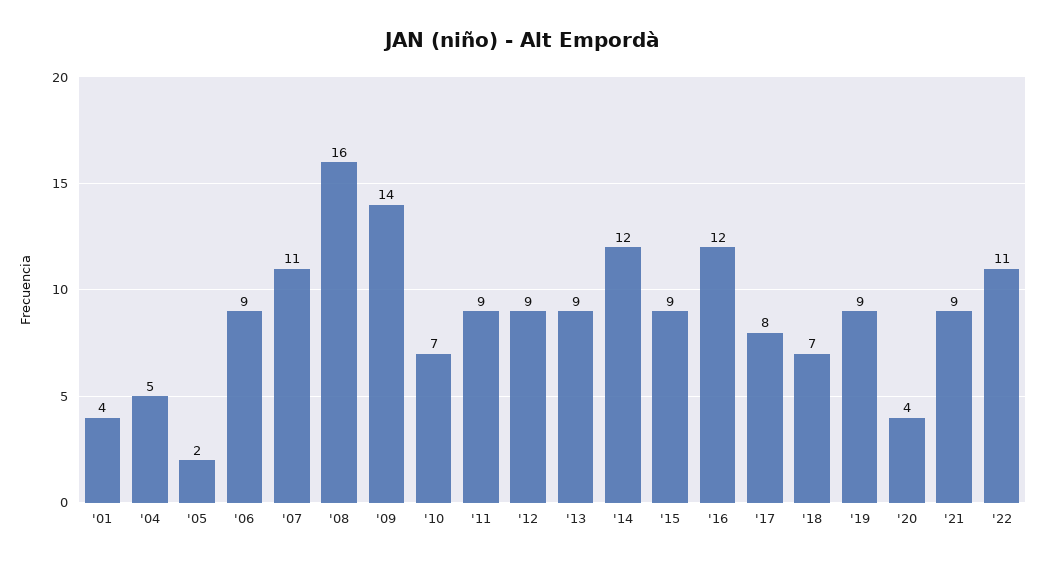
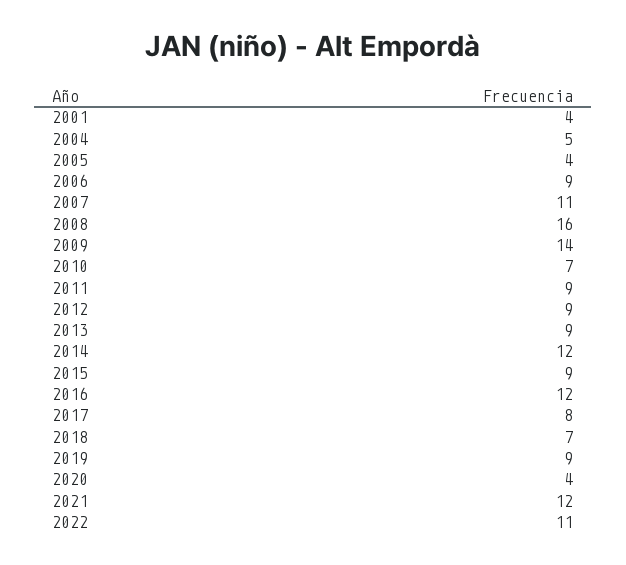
'05: 2 -> 4
'21: 9 -> 12

